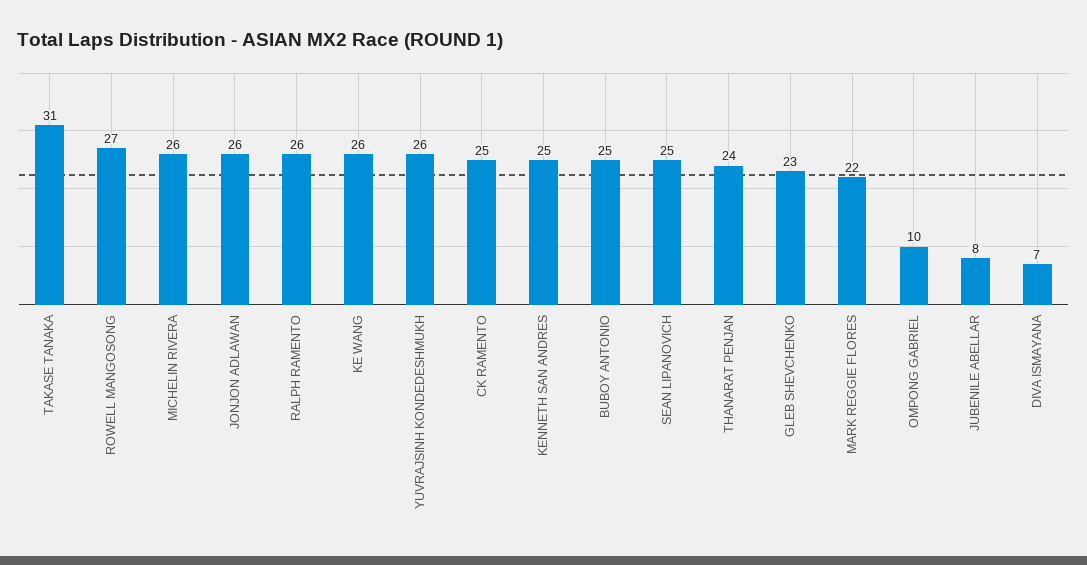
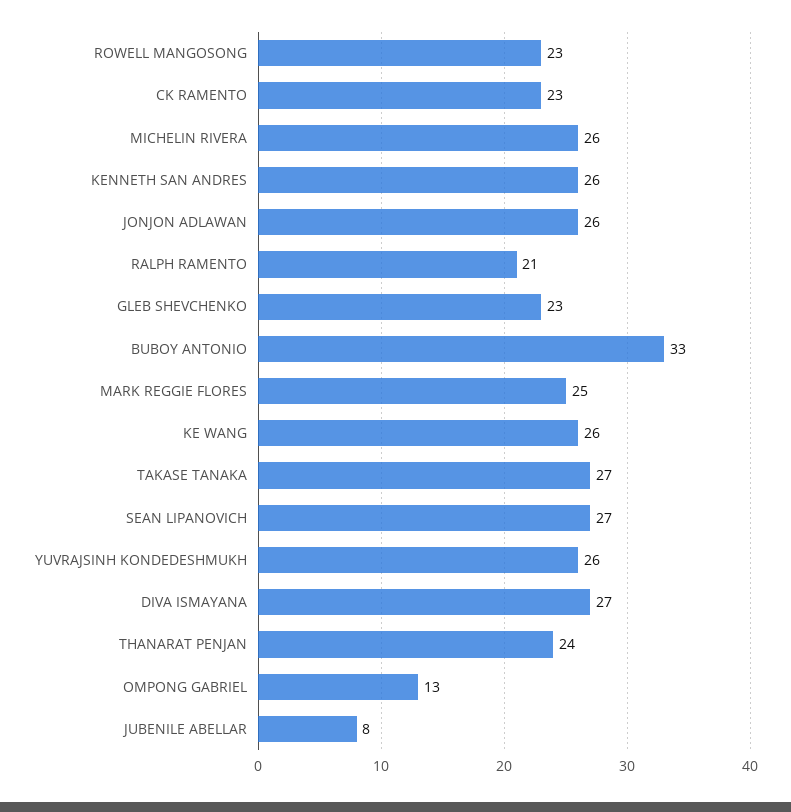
TAKASE TANAKA: 31 -> 27
ROWELL MANGOSONG: 27 -> 23
RALPH RAMENTO: 26 -> 21
CK RAMENTO: 25 -> 23
KENNETH SAN ANDRES: 25 -> 26
BUBOY ANTONIO: 25 -> 33
SEAN LIPANOVICH: 25 -> 27
MARK REGGIE FLORES: 22 -> 25
OMPONG GABRIEL: 10 -> 13
DIVA ISMAYANA: 7 -> 27

